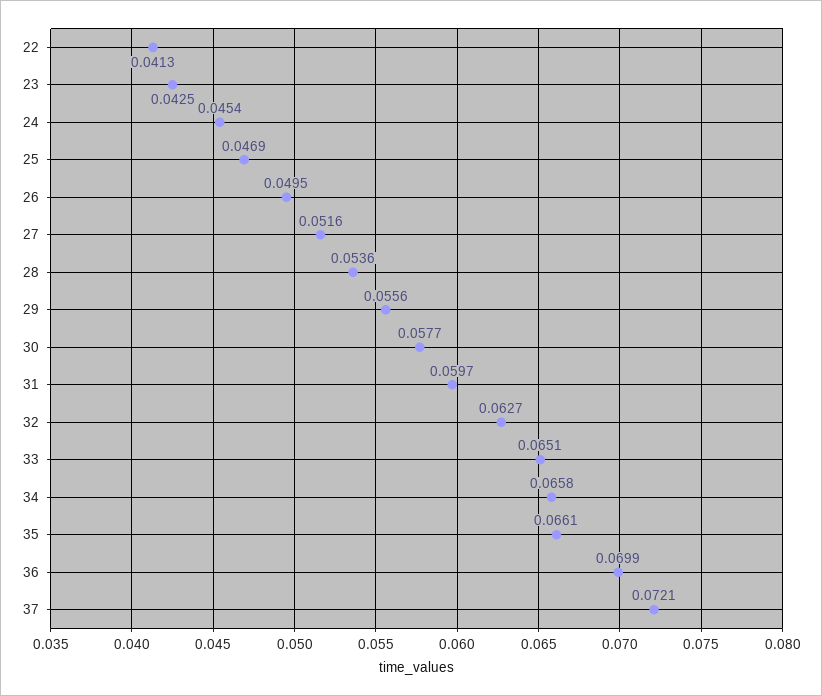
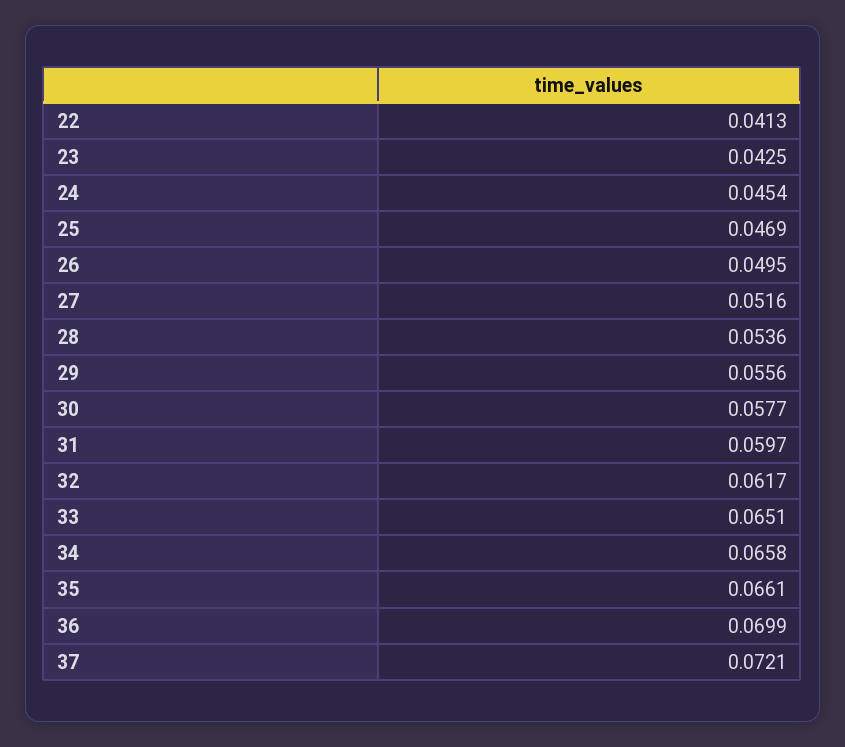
32: 0.0627 -> 0.0617

